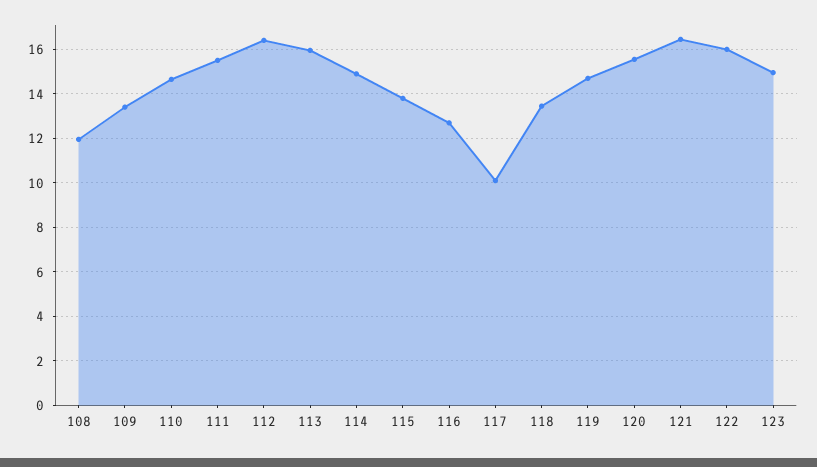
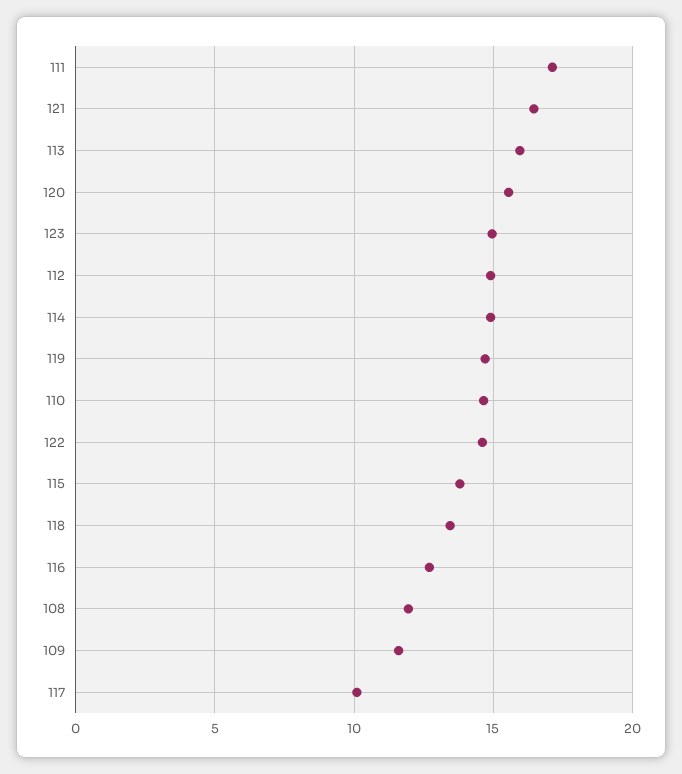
109: 13.5 -> 11.5
111: 15.5 -> 17
112: 16.5 -> 15
122: 16 -> 14.5

